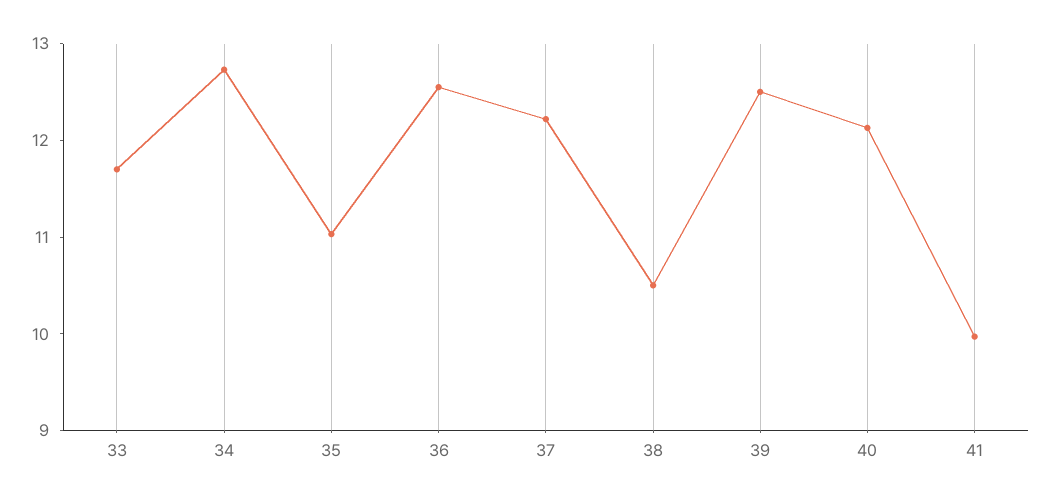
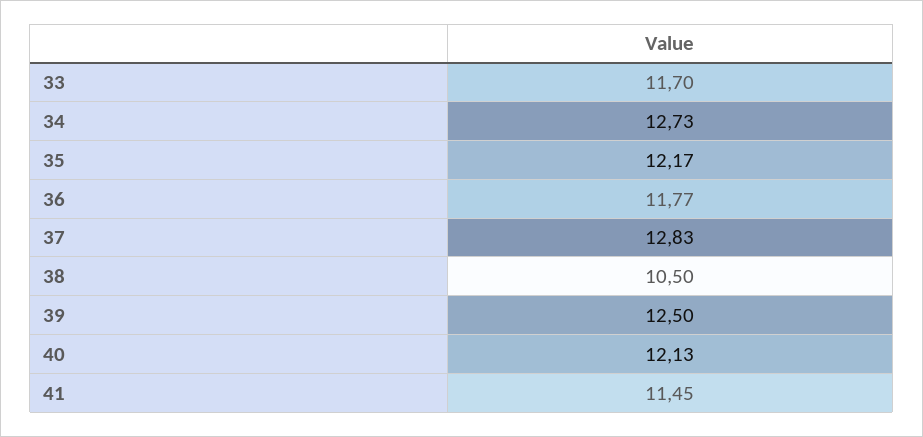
35: 11 -> 12.17
36: 12.6 -> 11.77
37: 12.2 -> 12.83
41: 10 -> 11.45

